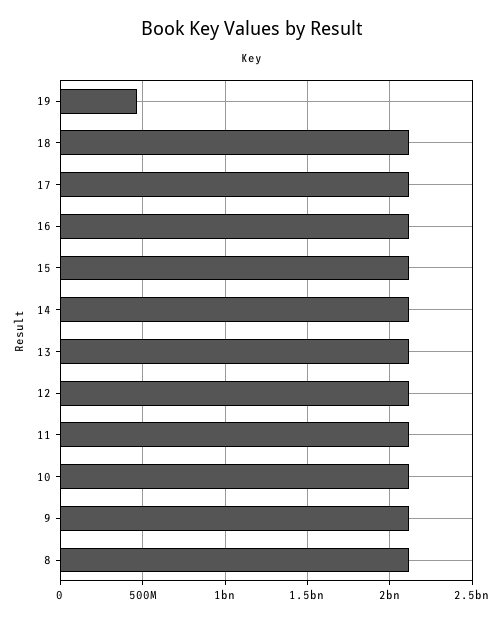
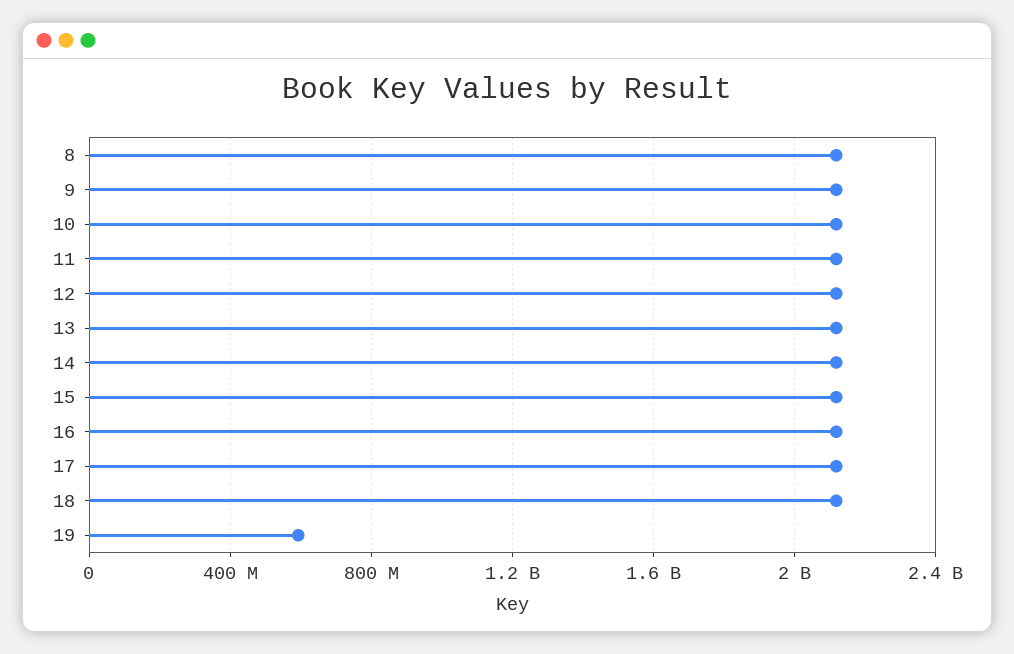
19: 450000000 -> 600000000

